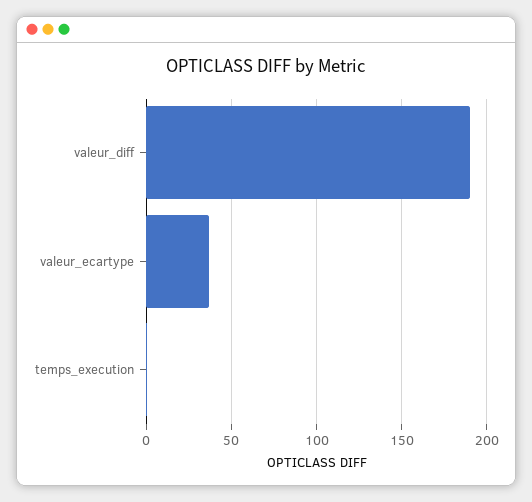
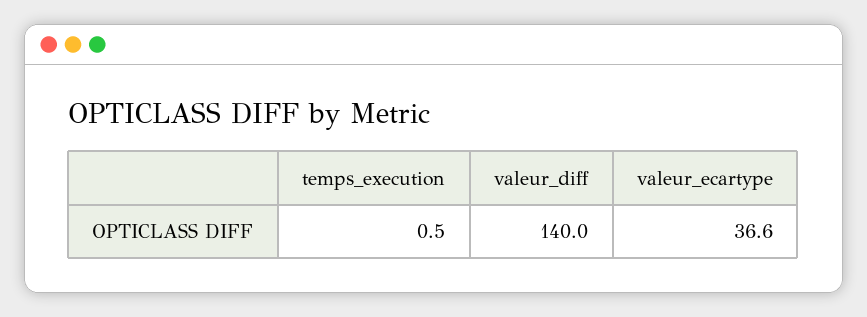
valeur_diff: 190 -> 140

